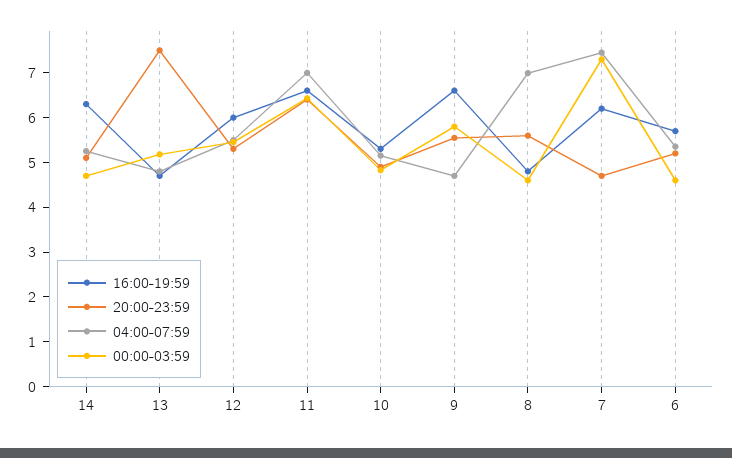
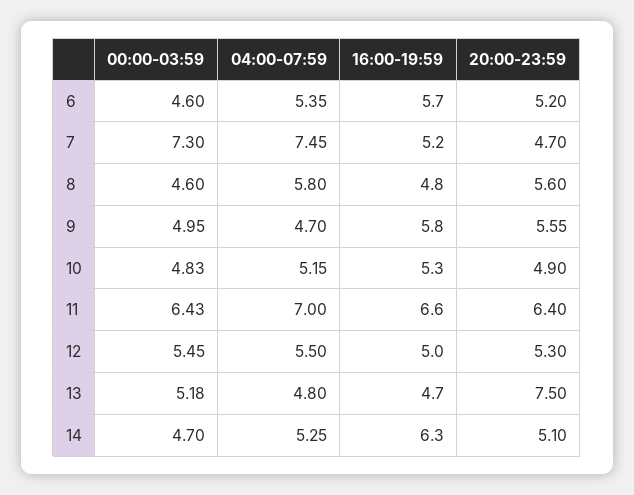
16:00-19:59, 12: 6 -> 5
16:00-19:59, 9: 6.6 -> 5.8
00:00-03:59, 9: 5.8 -> 4.95
04:00-07:59, 8: 7 -> 5.8
16:00-19:59, 7: 6.2 -> 5.2

